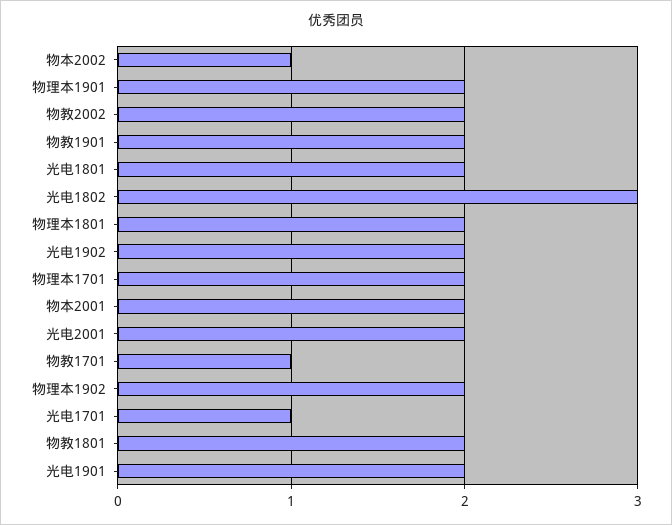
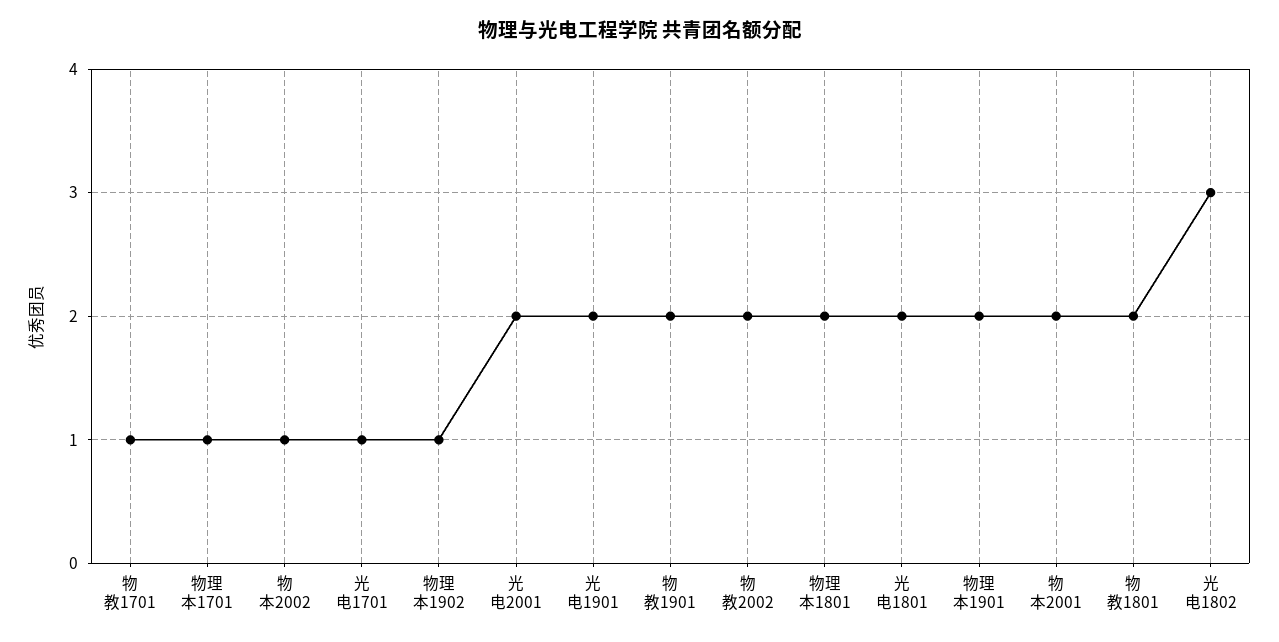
光电1902: 2 -> none
物理本1701: 2 -> 1
物理本1902: 2 -> 1

